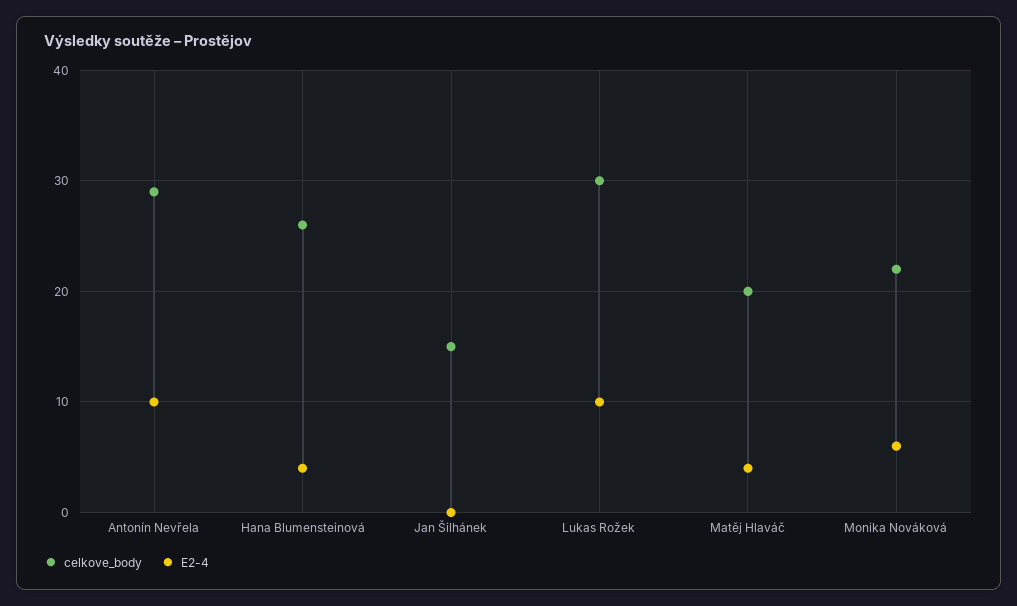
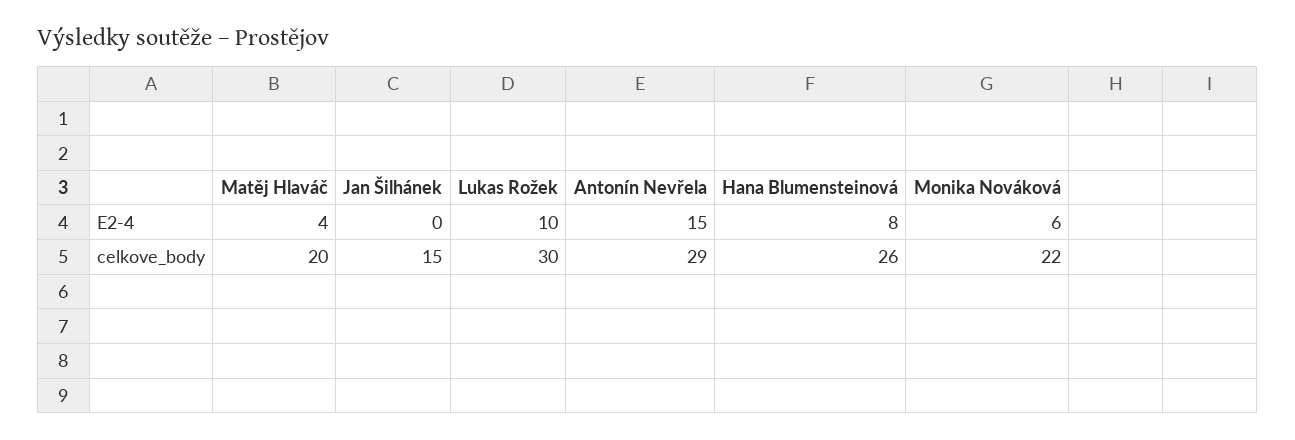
E2-4, Antonín Nevřela: 10 -> 15
E2-4, Hana Blumensteinová: 4 -> 8

